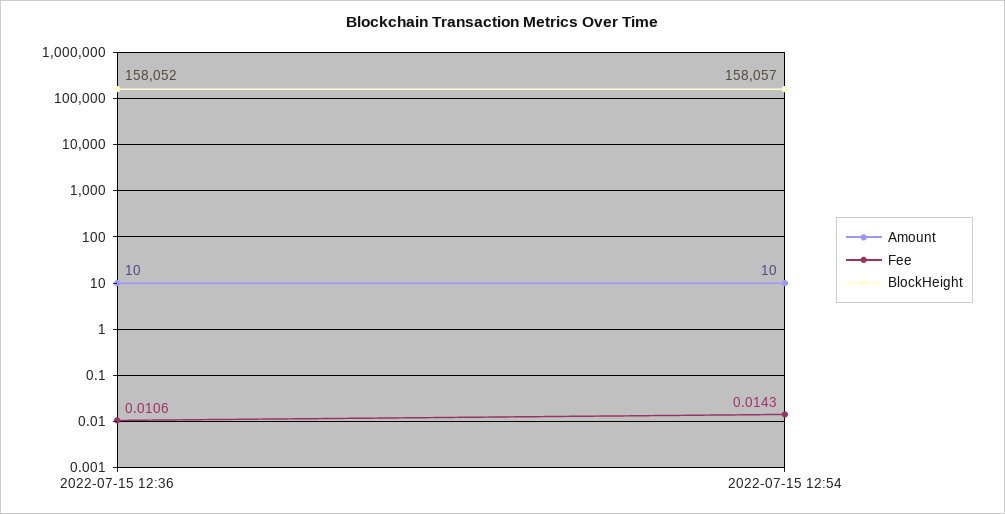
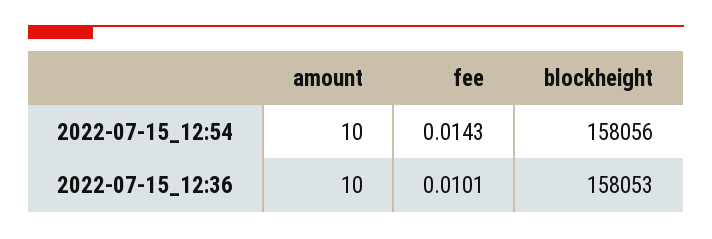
Fee, 2022-07-15 12:36: 0.0106 -> 0.0101
BlockHeight, 2022-07-15 12:36: 158052 -> 158053
BlockHeight, 2022-07-15 12:54: 158057 -> 158056

